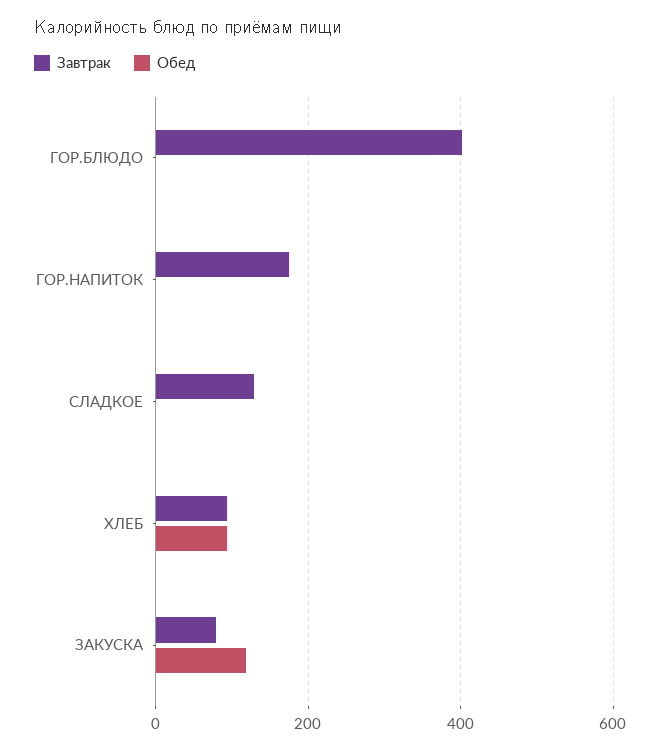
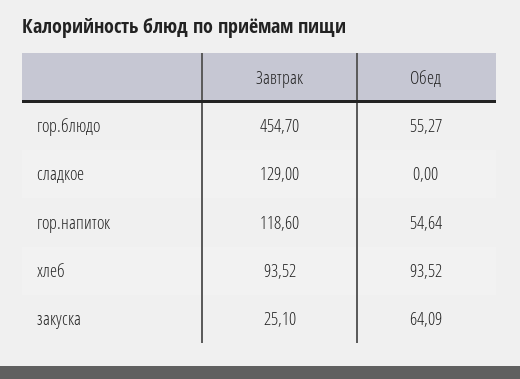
Завтрак, ГОР.БЛЮДО: 400 -> 454.7
Обед, ГОР.БЛЮДО: 0 -> 55.27
Завтрак, ГОР.НАПИТОК: 180 -> 118.6
Обед, ГОР.НАПИТОК: 0 -> 54.64
Завтрак, ЗАКУСКА: 80 -> 25.1
Обед, ЗАКУСКА: 120 -> 64.09

